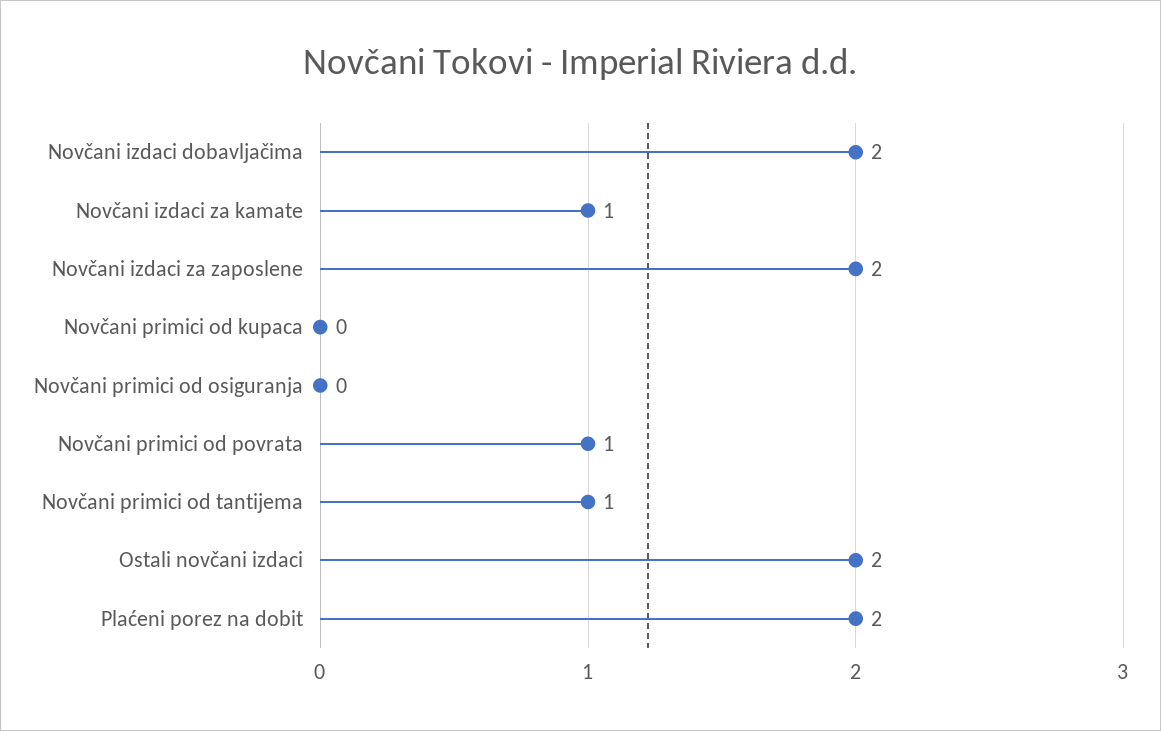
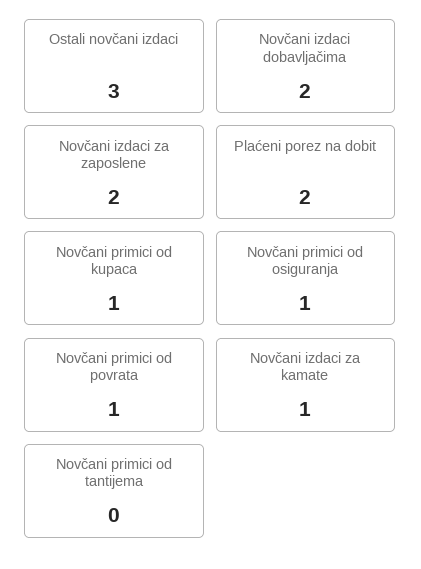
Novčani primici od kupaca: 0 -> 1
Novčani primici od osiguranja: 0 -> 1
Novčani primici od tantijema: 1 -> 0
Ostali novčani izdaci: 2 -> 3

